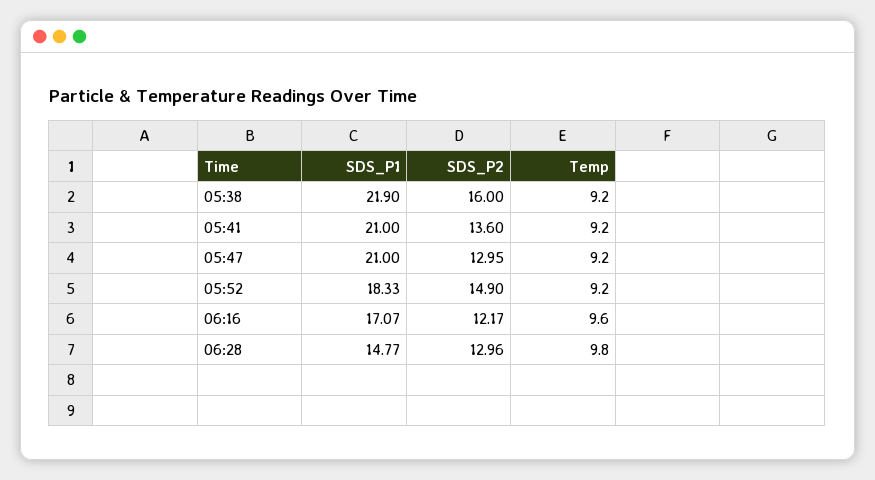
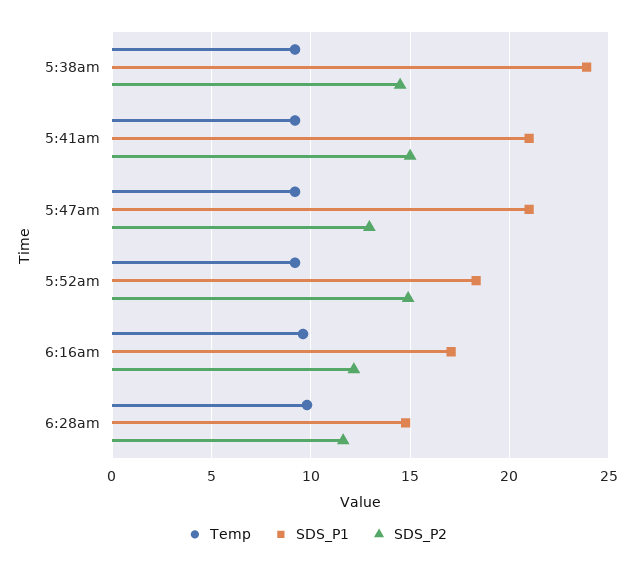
SDS_P1, 05:38: 21.9 -> 24
SDS_P2, 05:38: 16 -> 14.5
SDS_P2, 05:41: 13.6 -> 15
SDS_P2, 06:28: 12.96 -> 11.5

